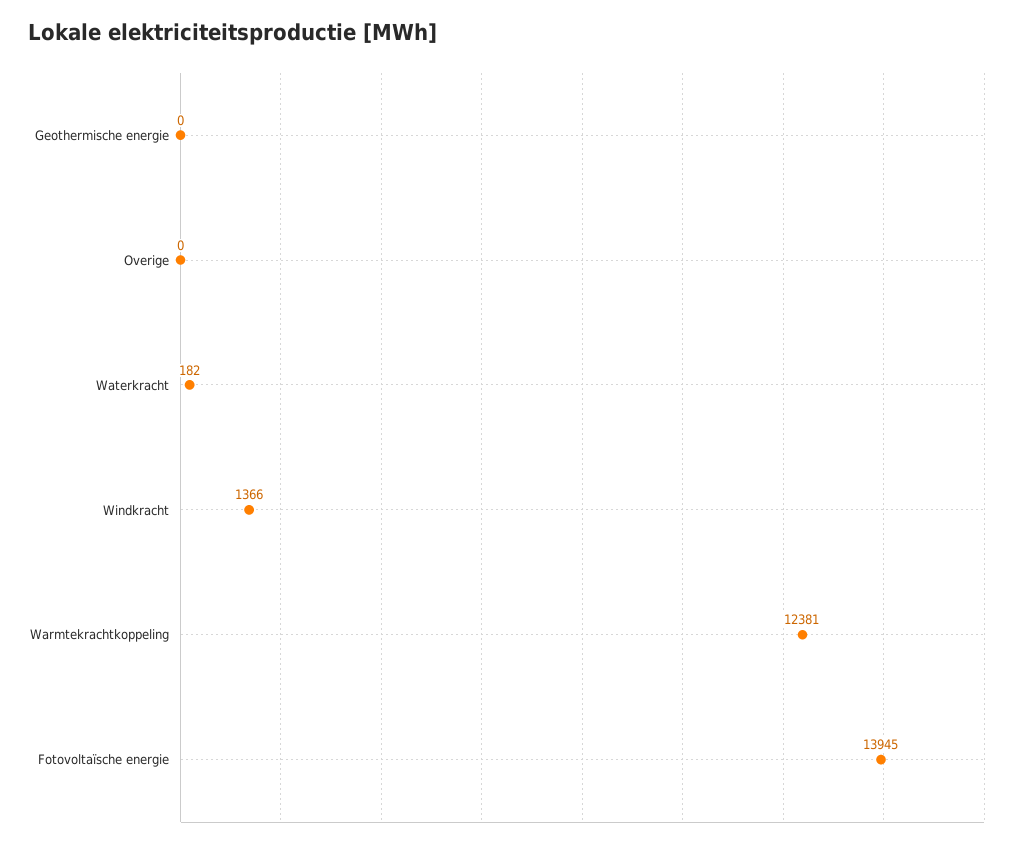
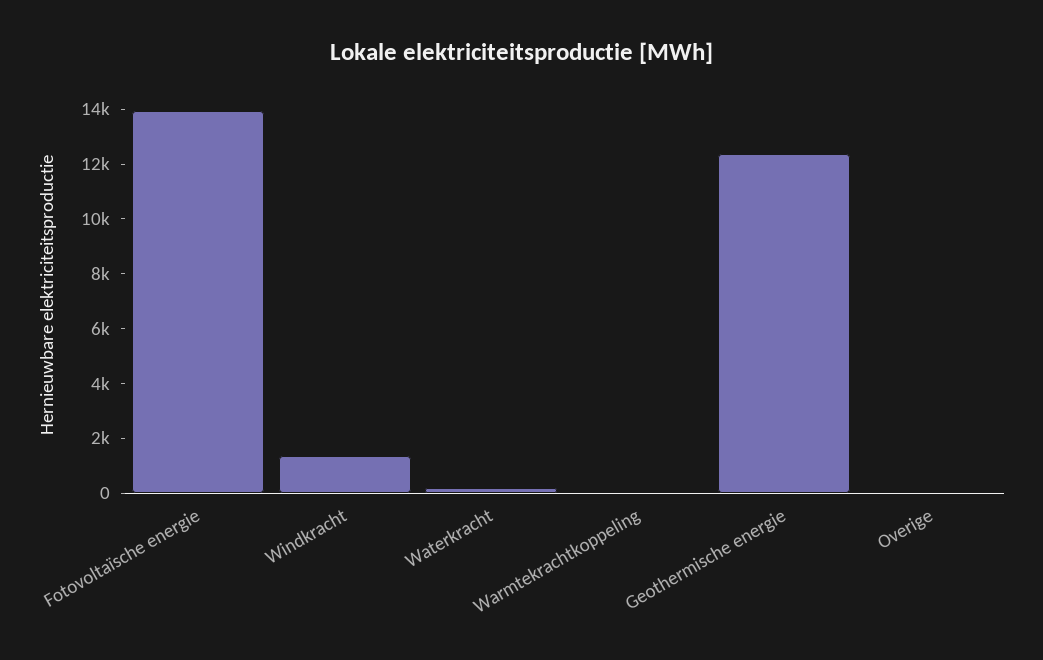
Geothermische energie: 0 -> 12500
Warmtekrachtkoppeling: 12381 -> 0

